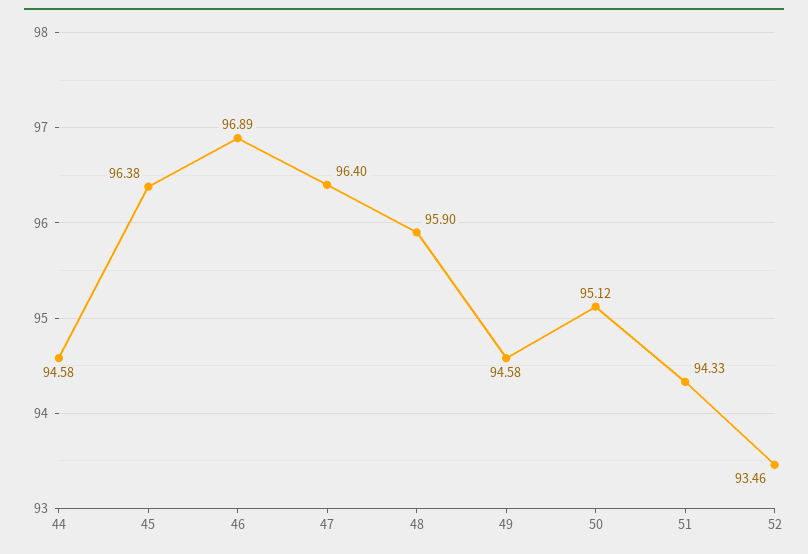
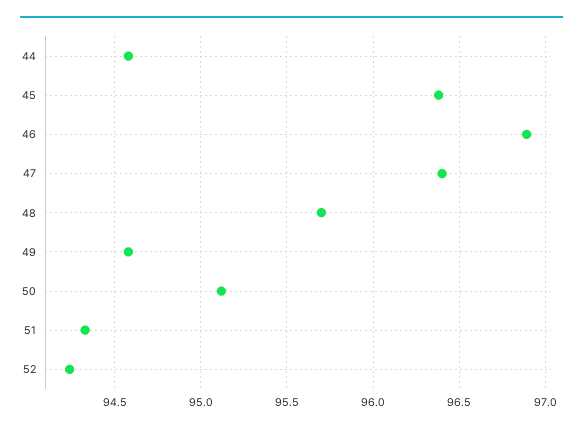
48: 95.9 -> 95.7
52: 93.46 -> 94.25

